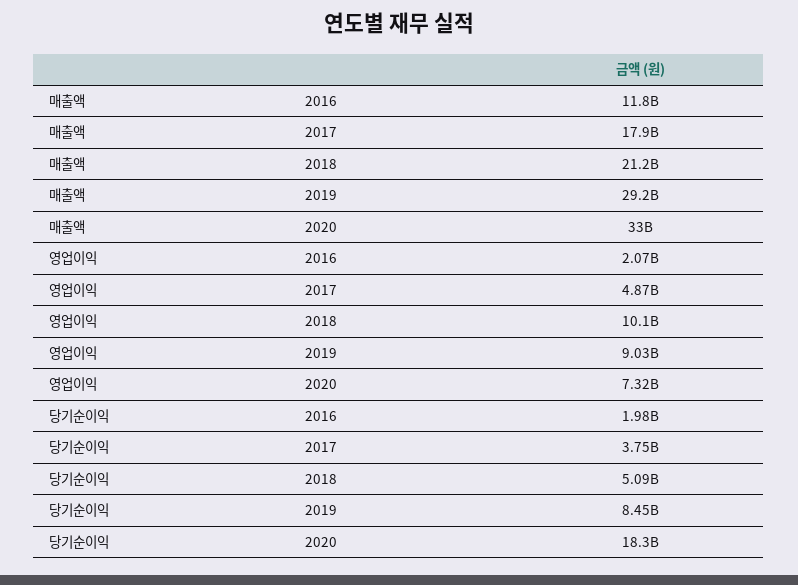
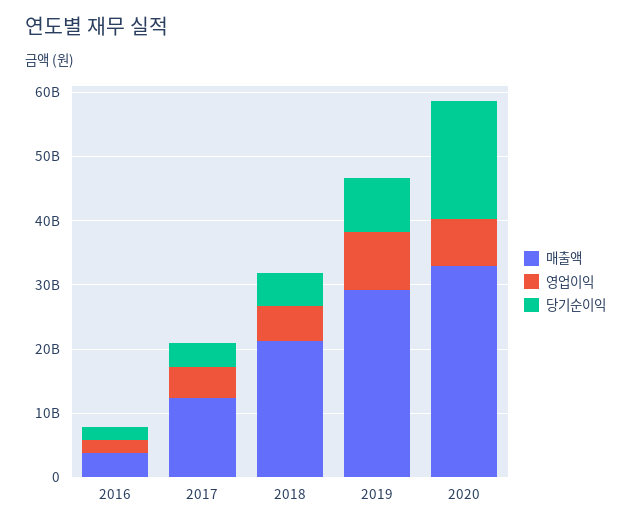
매출액, 2016: 11800000000 -> 4000000000
매출액, 2017: 17900000000 -> 12000000000
영업이익, 2018: 10100000000 -> 6000000000

